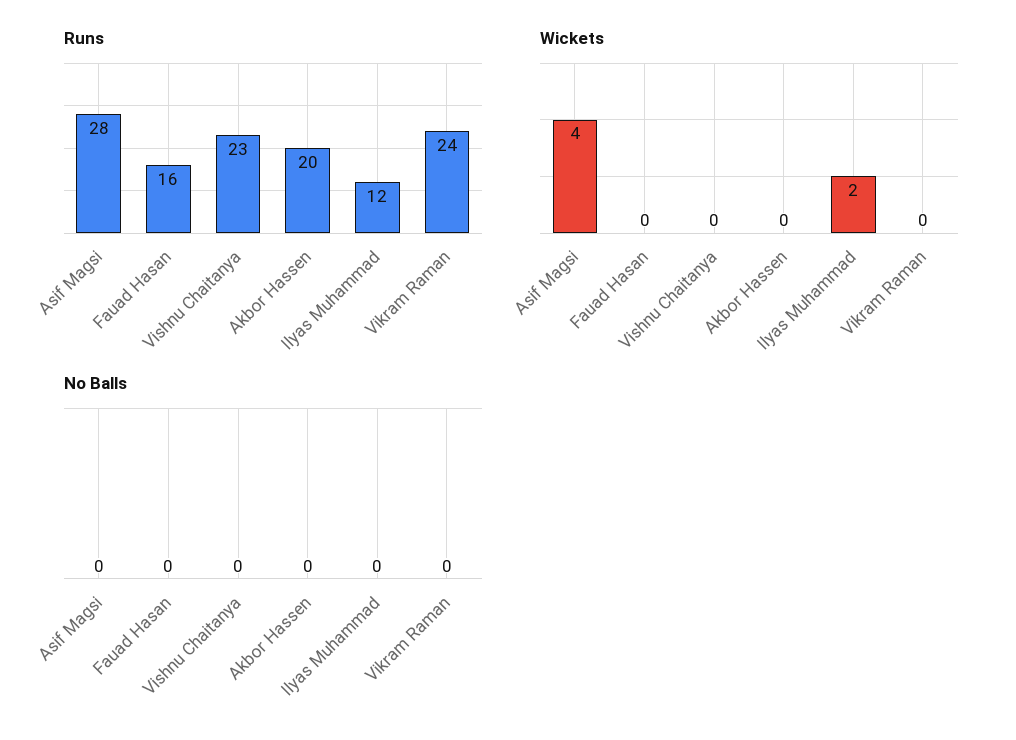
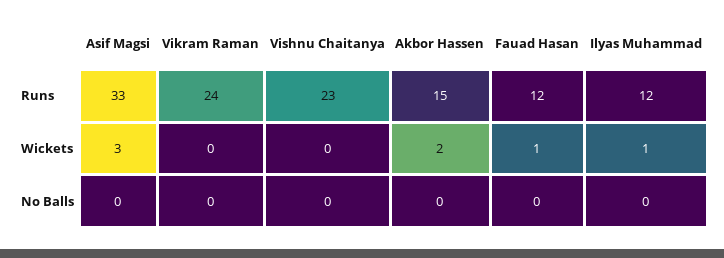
Runs, Asif Magsi: 28 -> 33
Runs, Fauad Hasan: 16 -> 12
Runs, Akbor Hassen: 20 -> 15
Wickets, Asif Magsi: 4 -> 3
Wickets, Fauad Hasan: 0 -> 1
Wickets, Akbor Hassen: 0 -> 2
Wickets, Ilyas Muhammad: 2 -> 1

